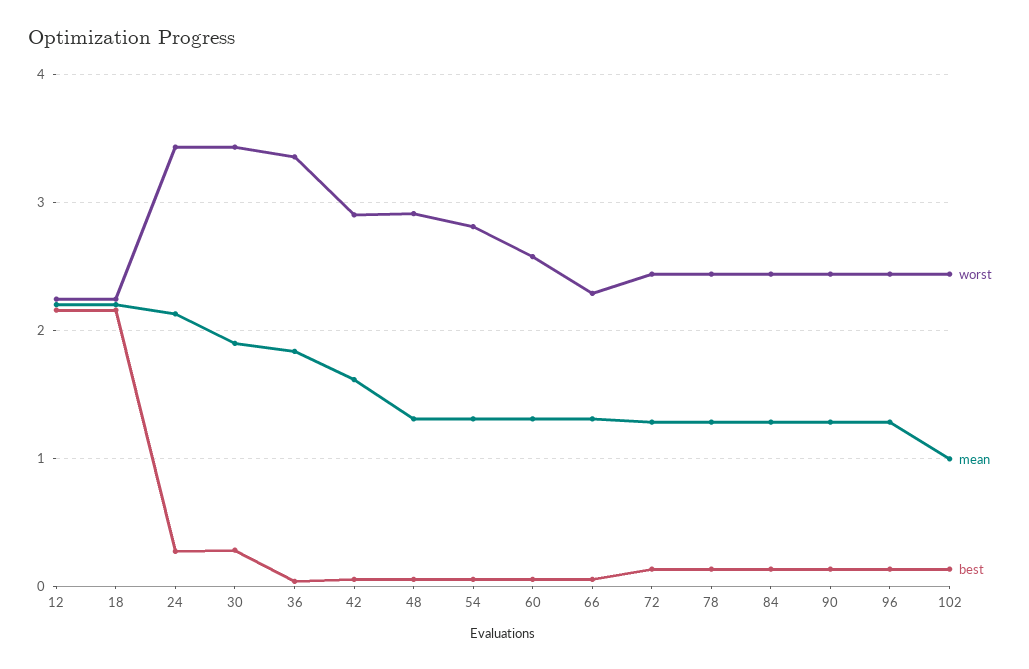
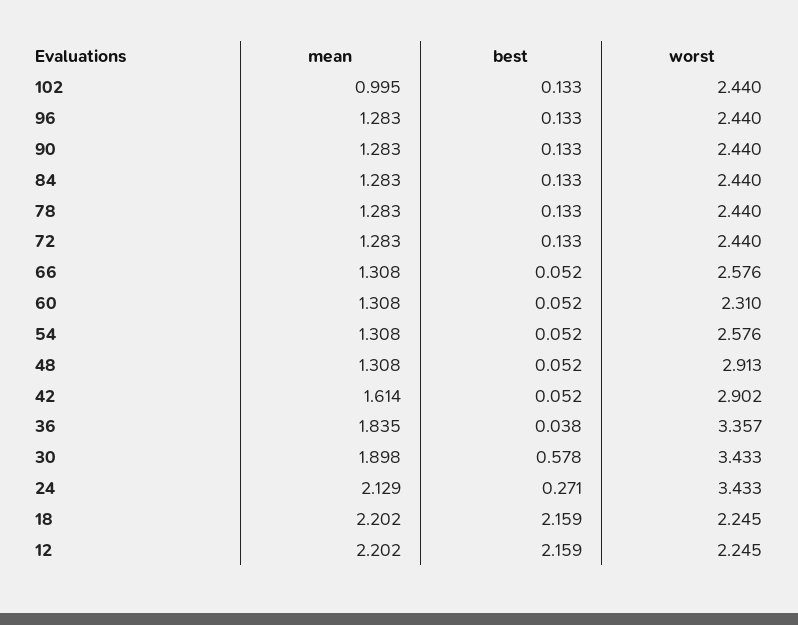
best, 30: 0.3 -> 0.578
worst, 54: 2.8 -> 2.576
worst, 60: 2.6 -> 2.31
worst, 66: 2.3 -> 2.576

